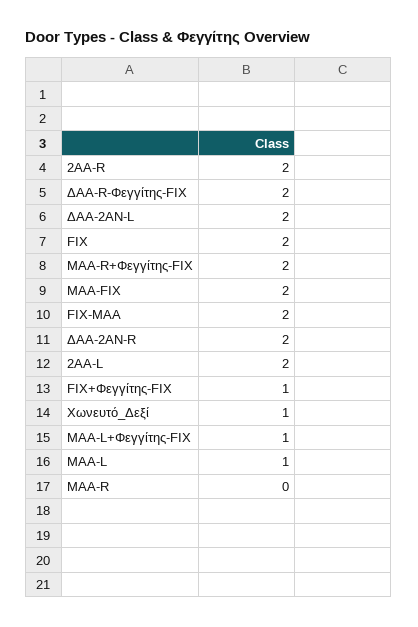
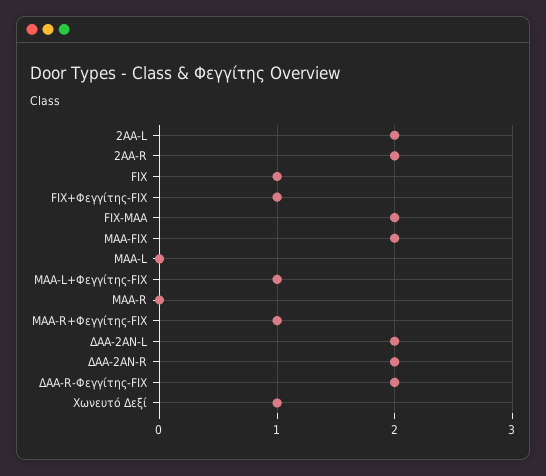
FIX: 2 -> 1
MAA-R+Φεγγίτης-FIX: 2 -> 1
MAA-L: 1 -> 0

